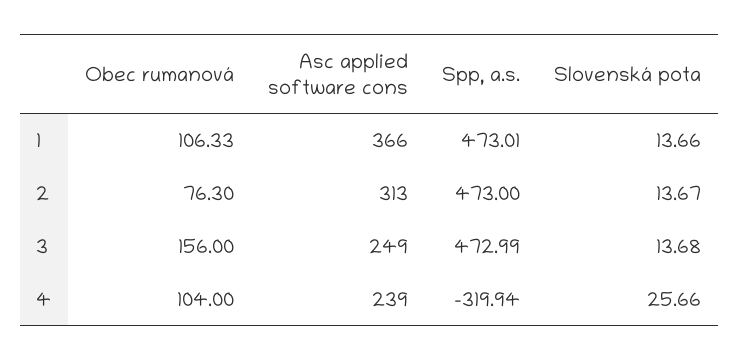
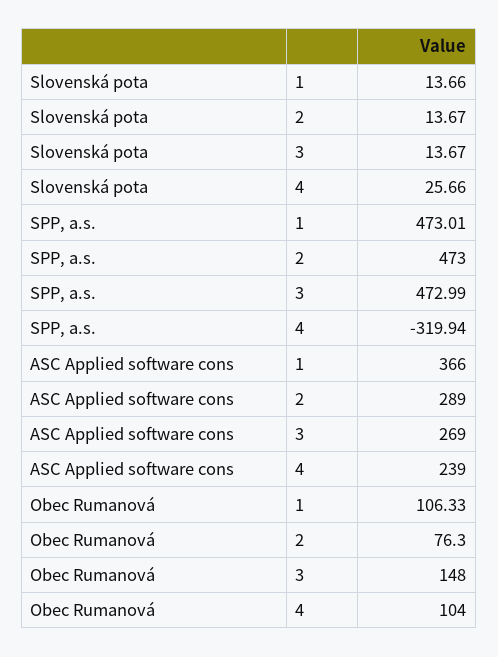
Asc applied software cons, 2: 313 -> 289
Obec rumanová, 3: 156 -> 148
Asc applied software cons, 3: 249 -> 269
Slovenská pota, 3: 13.68 -> 13.67

